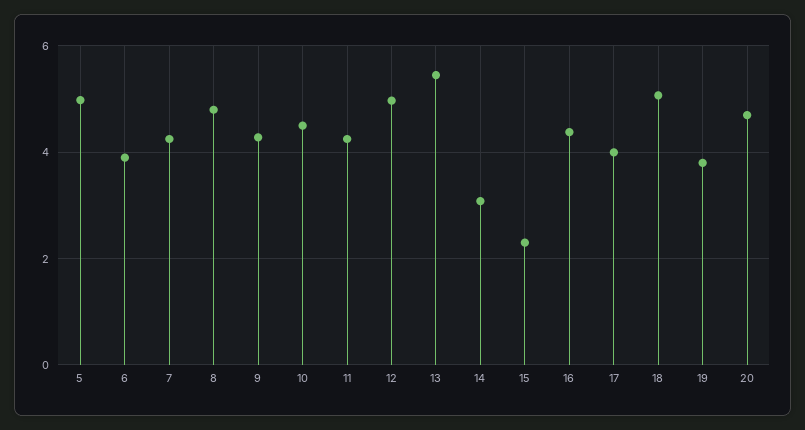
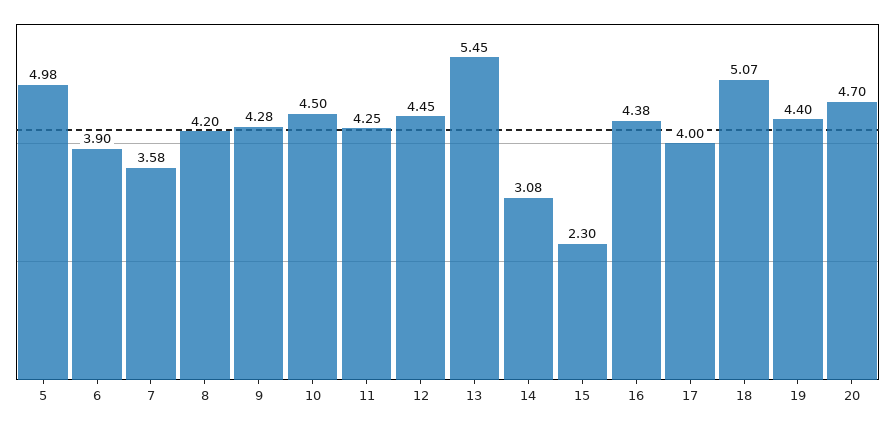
7: 4.2 -> 3.58
8: 4.8 -> 4.2
12: 5 -> 4.45
19: 3.8 -> 4.4

